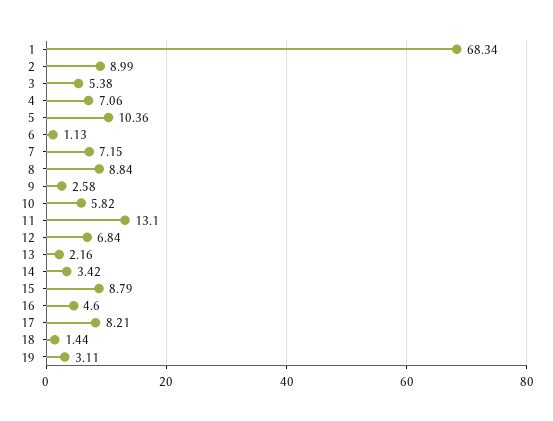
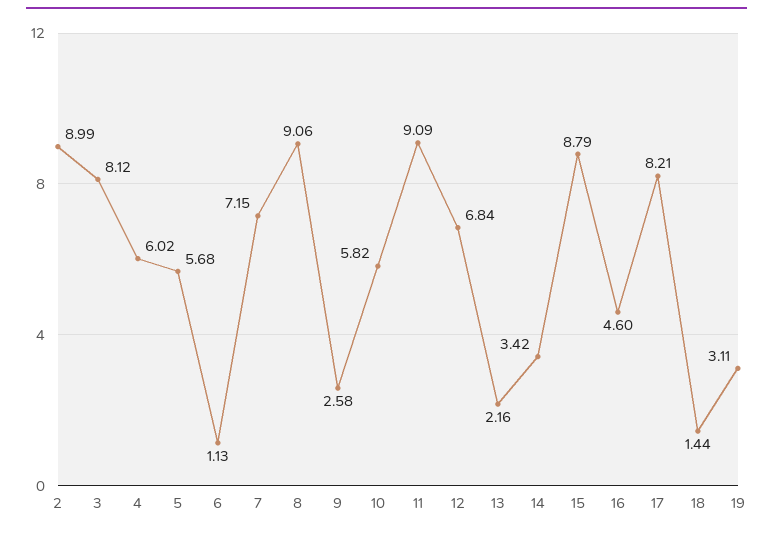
1: 68.34 -> none
3: 5.38 -> 8.12
4: 7.06 -> 6.02
5: 10.36 -> 5.68
8: 8.84 -> 9.06
11: 13.1 -> 9.09

